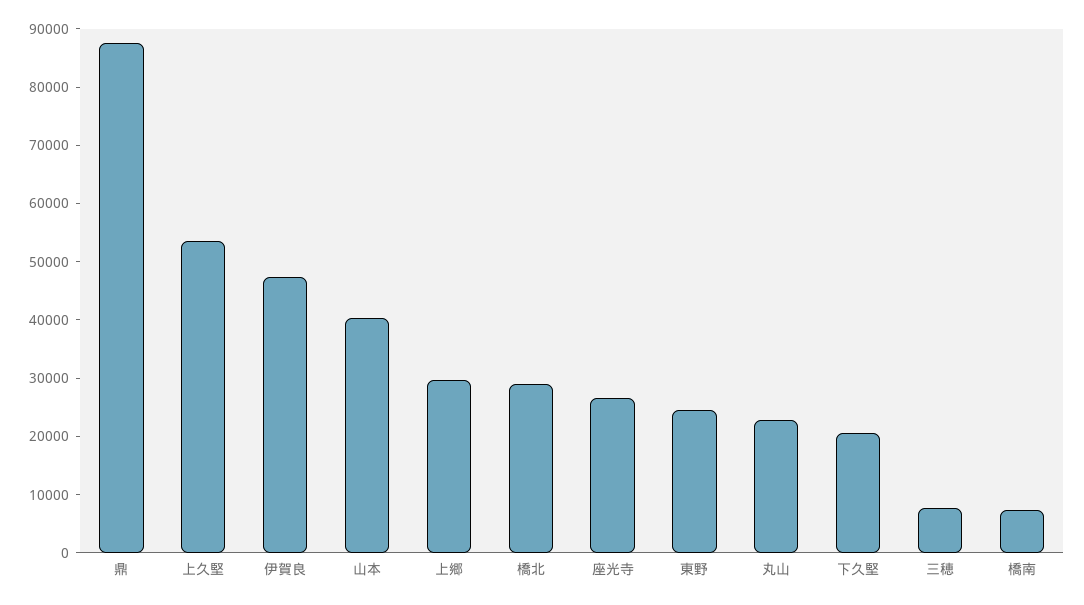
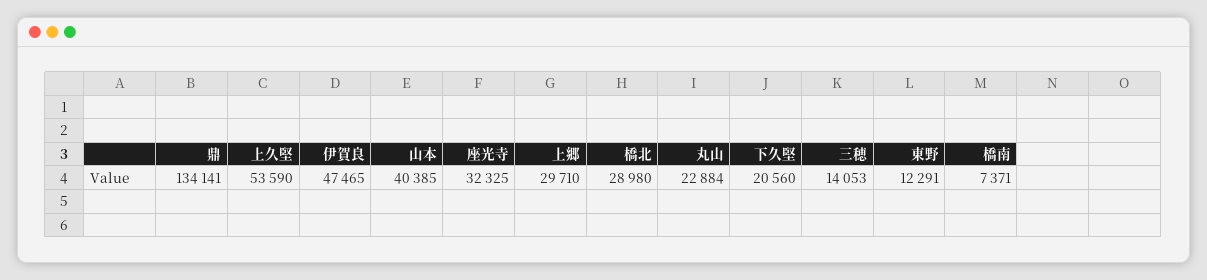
鼎: 88000 -> 134141
座光寺: 26000 -> 32325
東野: 24000 -> 12291
三穂: 8000 -> 14053

